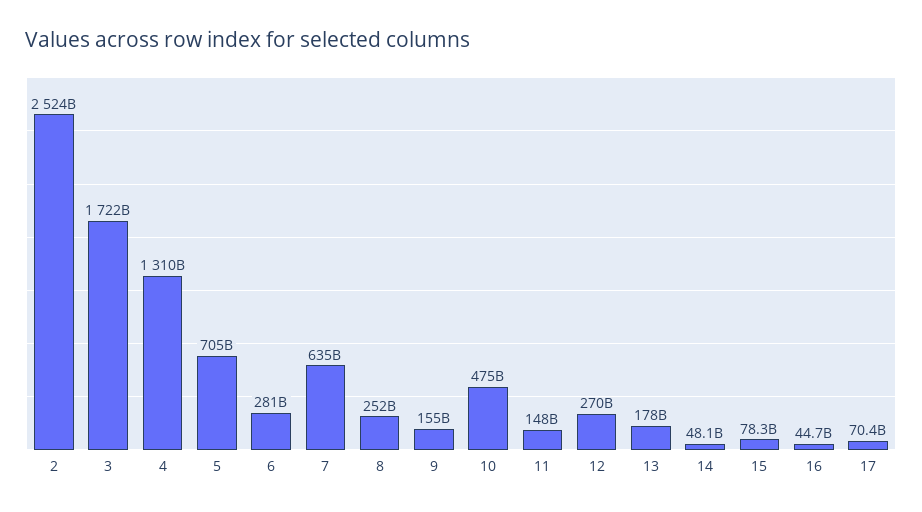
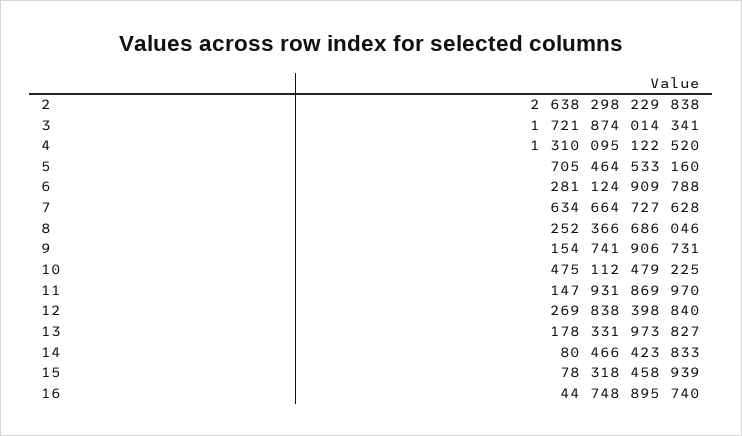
2: 2524000000000 -> 2638298229838
14: 48100000000 -> 80466423833
17: 70400000000 -> none

